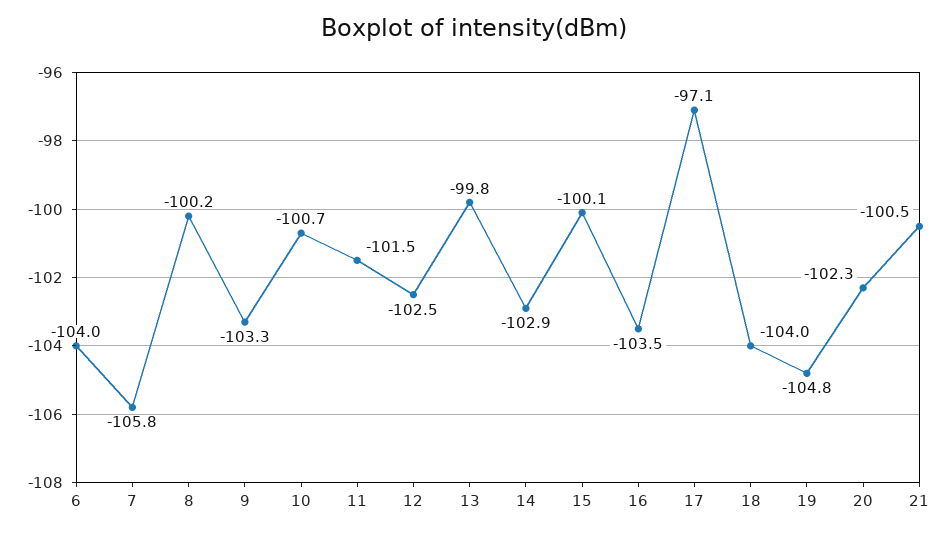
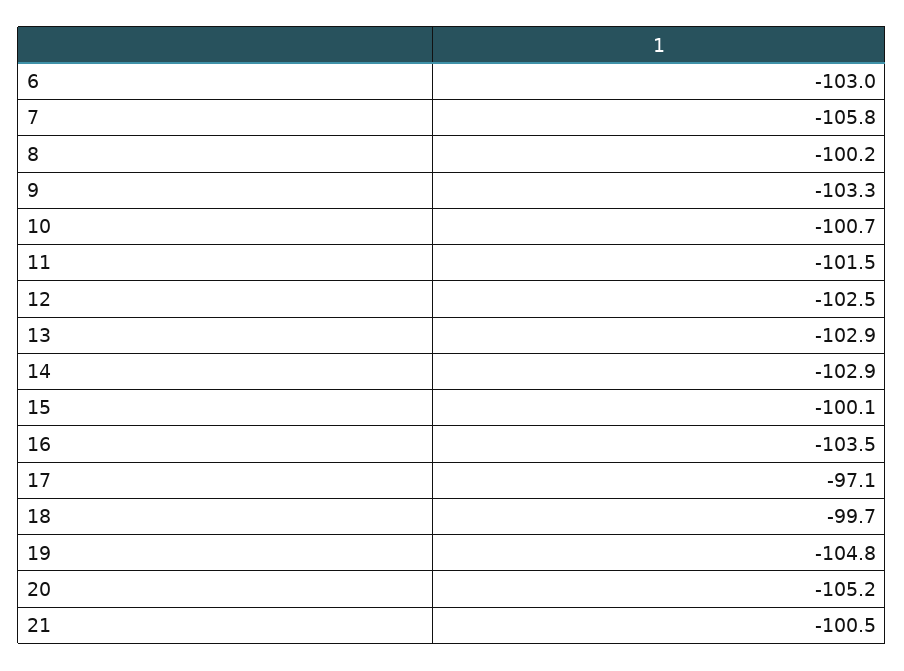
6: -104 -> -103
13: -99.8 -> -102.9
18: -104 -> -99.7
20: -102.3 -> -105.2

